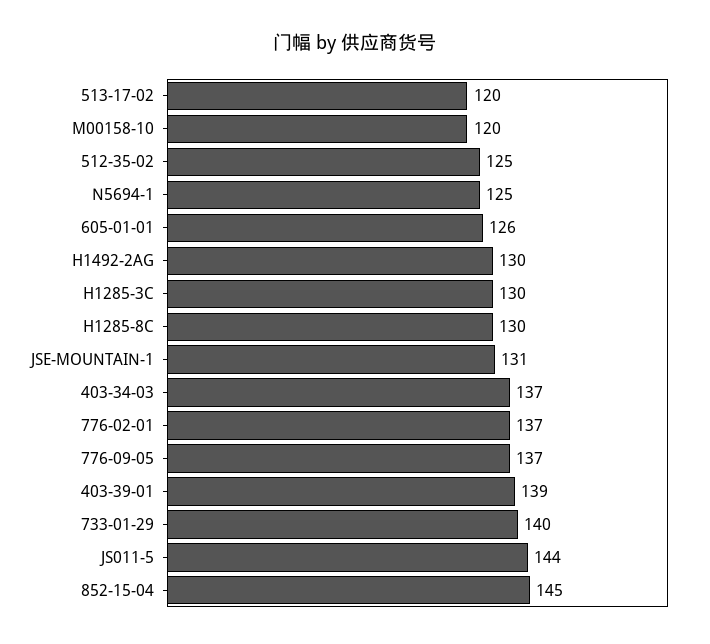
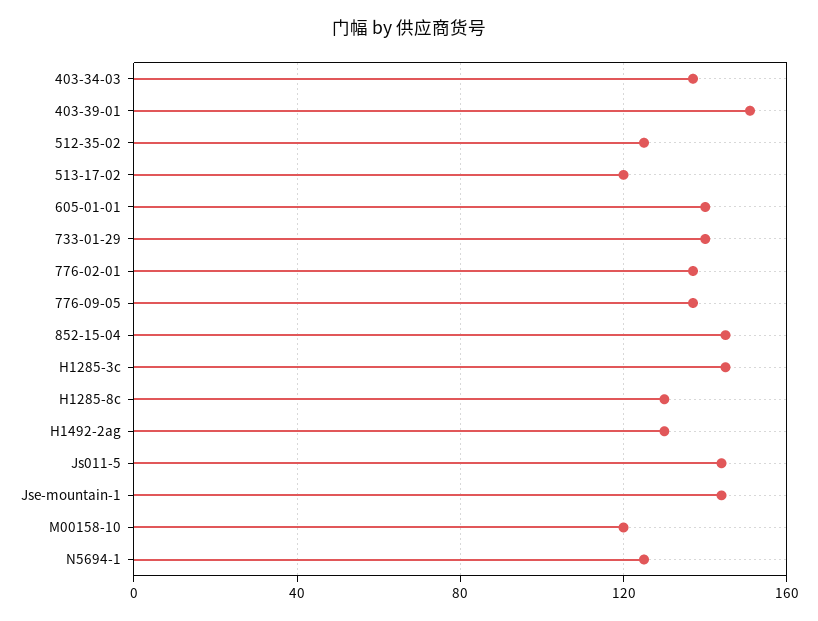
605-01-01: 126 -> 140
H1285-3C: 130 -> 145
JSE-MOUNTAIN-1: 131 -> 145
403-39-01: 139 -> 150

